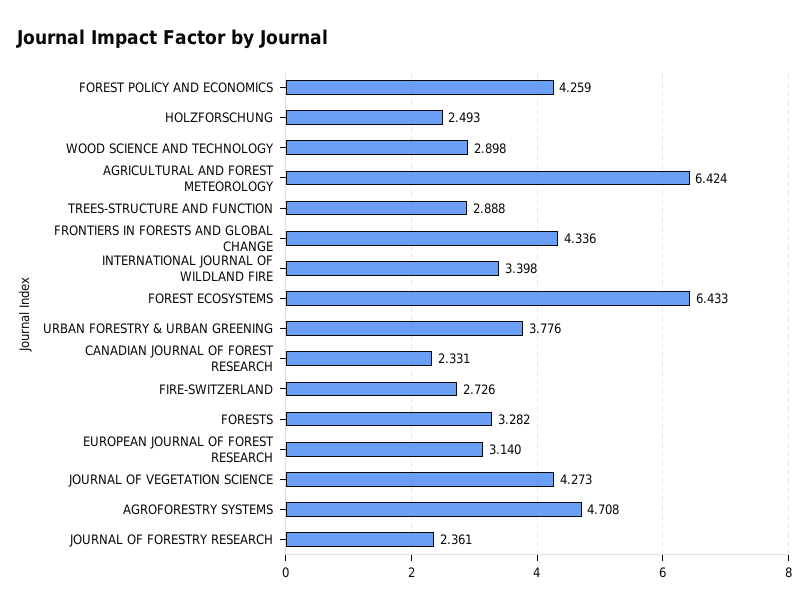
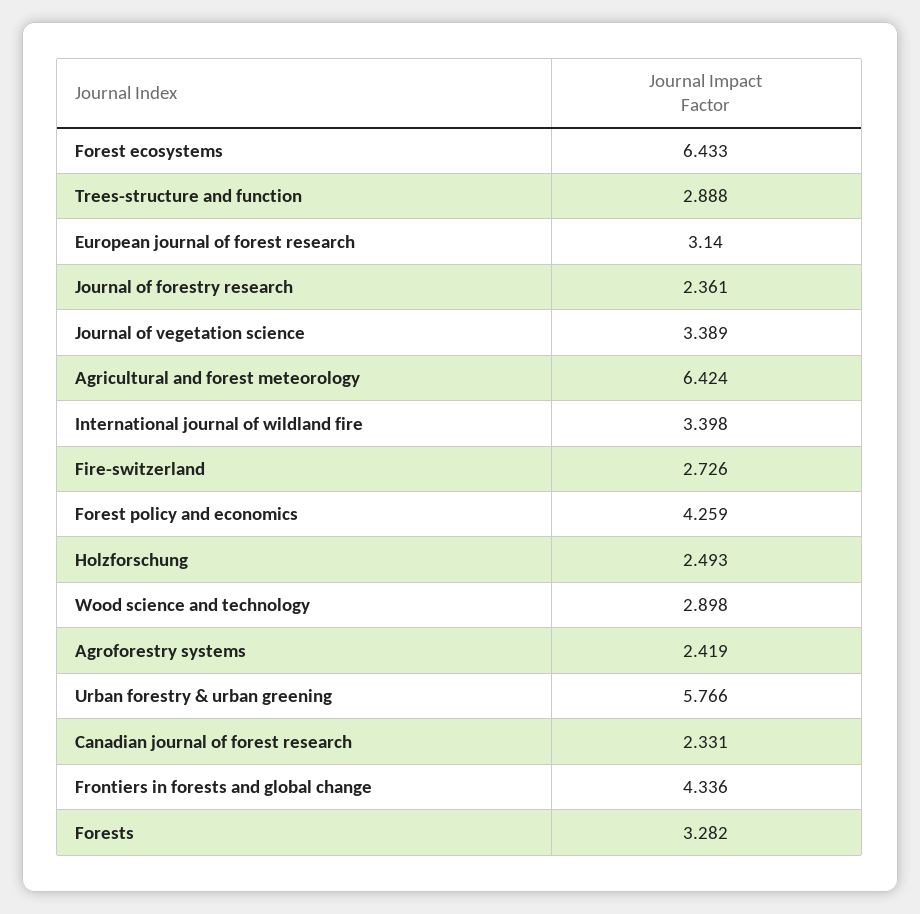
URBAN FORESTRY & URBAN GREENING: 3.776 -> 5.766
JOURNAL OF VEGETATION SCIENCE: 4.273 -> 3.389
AGROFORESTRY SYSTEMS: 4.708 -> 2.419

